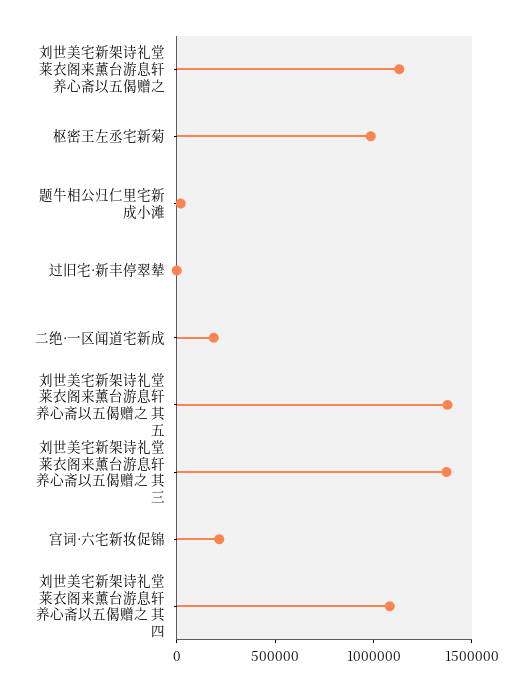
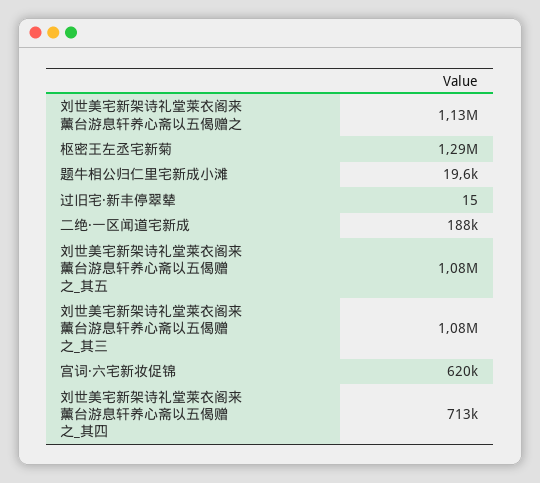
枢密王左丞宅新菊: 1000000 -> 1290000
刘世美宅新架诗礼堂莱衣阁来薰台游息轩养心斋以五偈赠之 其五: 1400000 -> 1080000
刘世美宅新架诗礼堂莱衣阁来薰台游息轩养心斋以五偈赠之 其三: 1400000 -> 1080000
宫词·六宅新妆促锦: 200000 -> 620000
刘世美宅新架诗礼堂莱衣阁来薰台游息轩养心斋以五偈赠之 其四: 1100000 -> 713000

